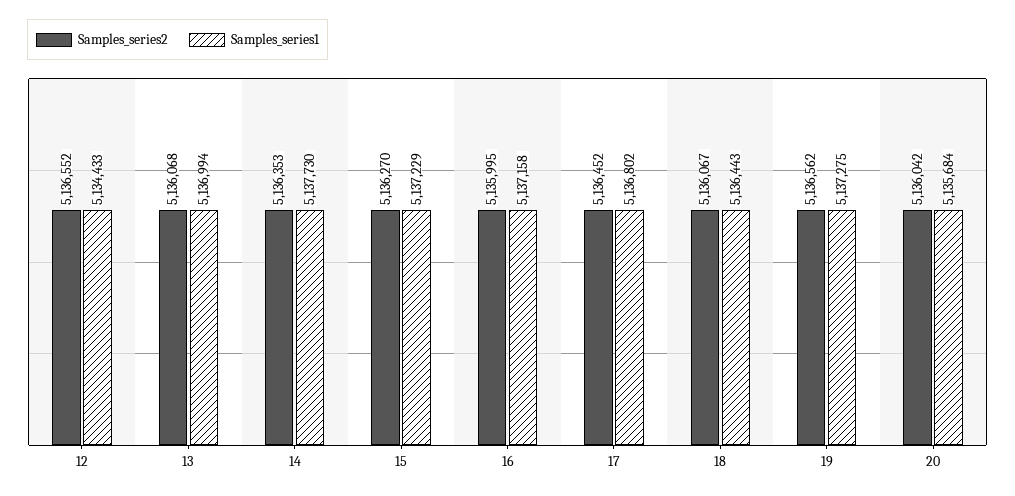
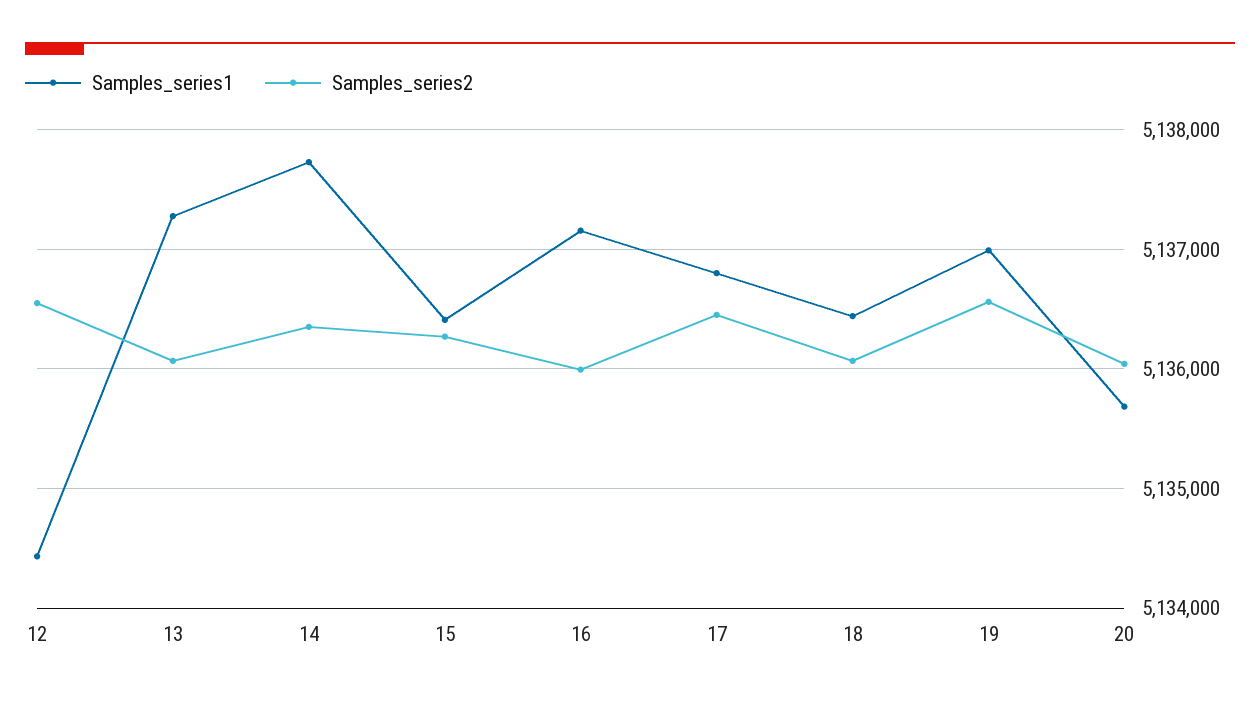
Samples_series1, 13: 5136994 -> 5137300
Samples_series1, 15: 5137229 -> 5136400
Samples_series1, 19: 5137275 -> 5137000

